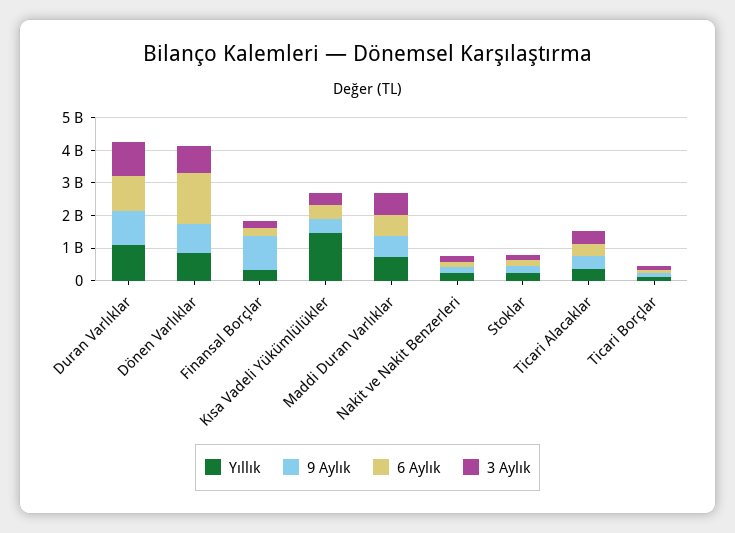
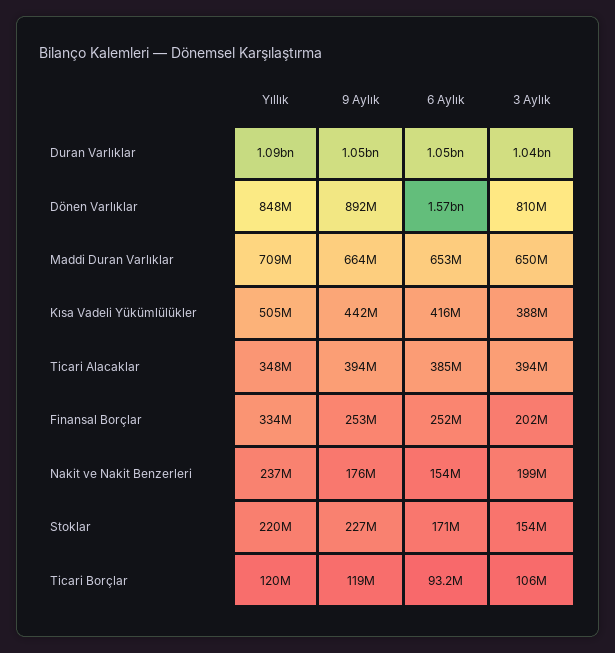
9 Aylık, Finansal Borçlar: 1000000000 -> 253000000
Yıllık, Kısa Vadeli Yükümlülükler: 1500000000 -> 505000000

